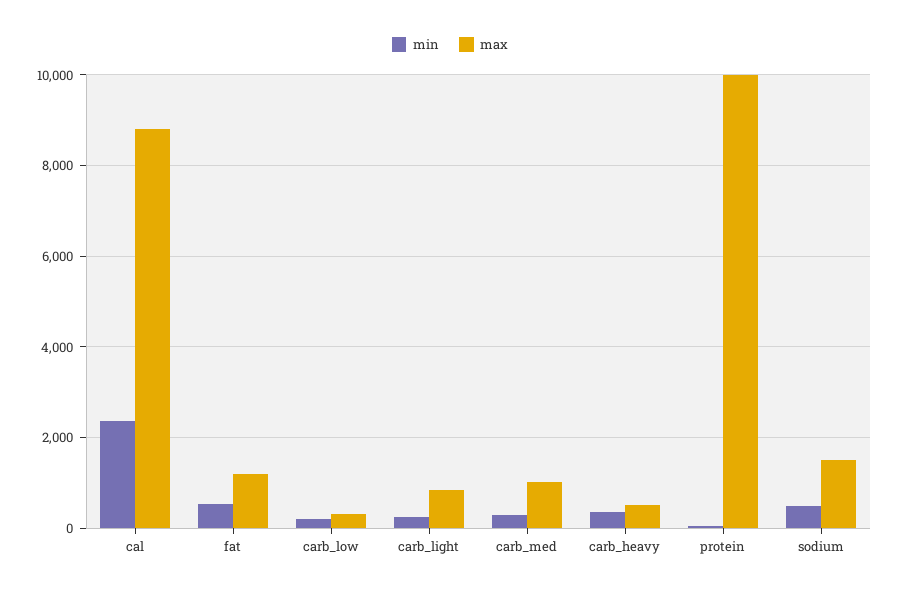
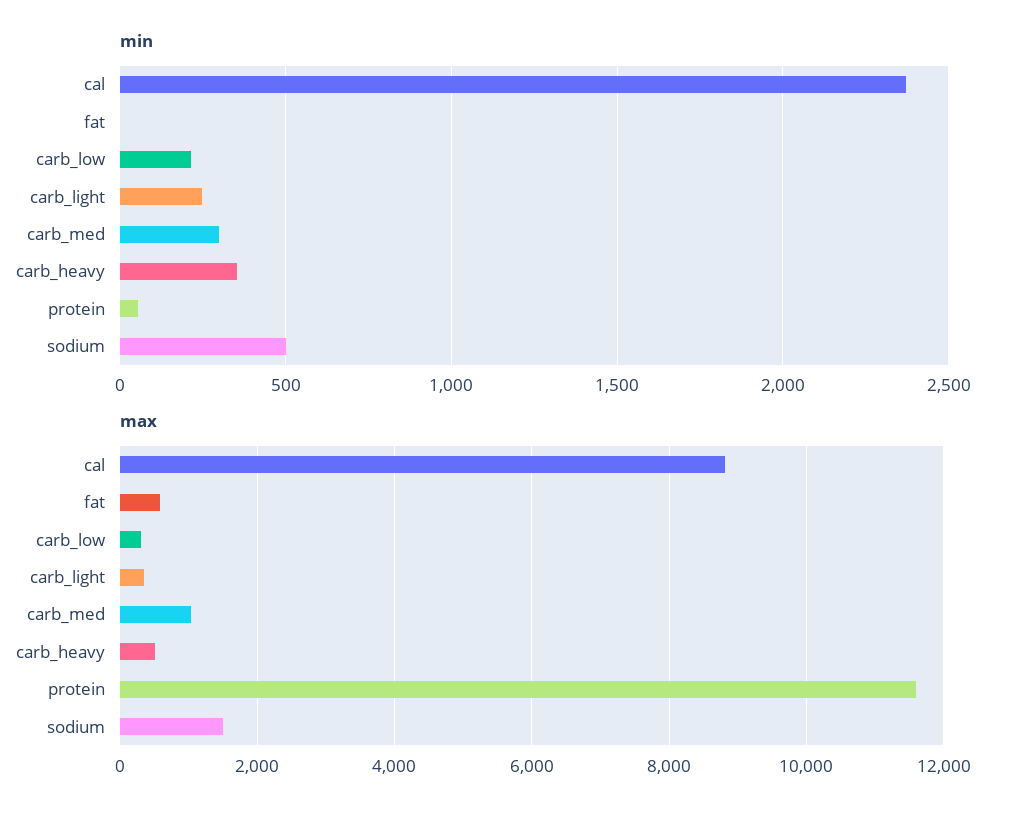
min, fat: 600 -> 0
max, fat: 1200 -> 600
max, carb_light: 800 -> 400
max, protein: 10000 -> 11600

